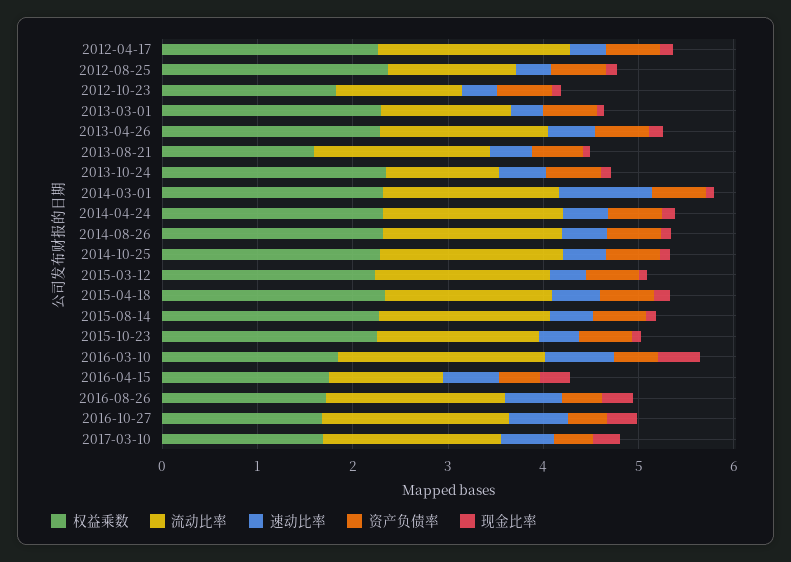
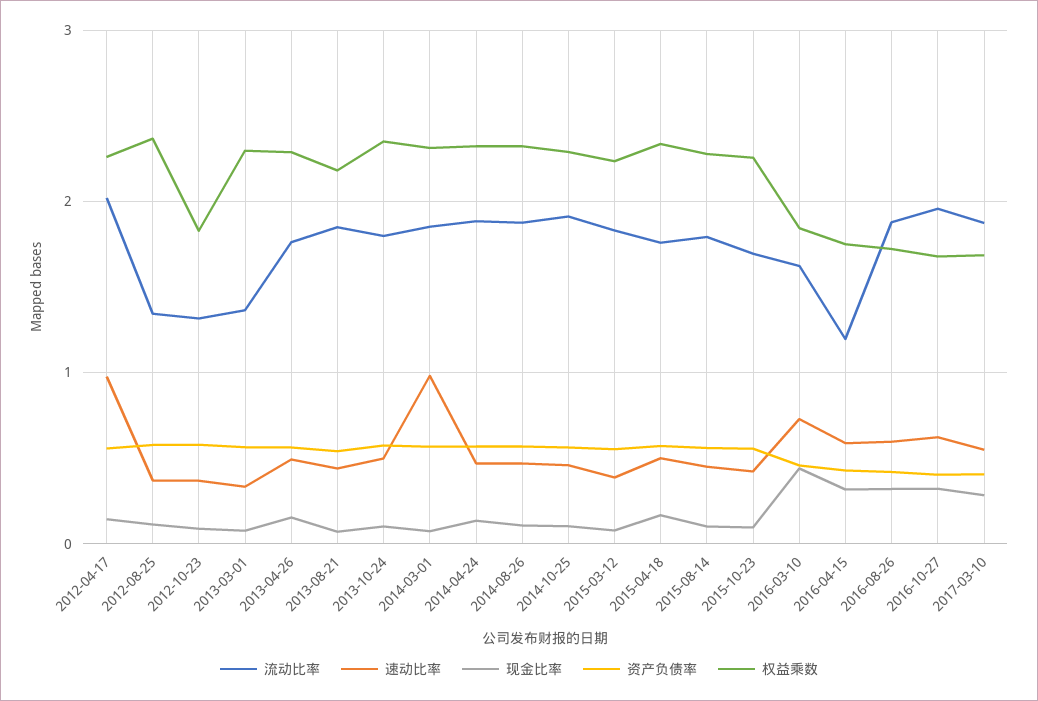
速动比率, 2012-04-17: 0.4 -> 1
权益乘数, 2013-08-21: 1.6 -> 2.2
流动比率, 2013-10-24: 1.2 -> 1.8
流动比率, 2016-03-10: 2.2 -> 1.6

